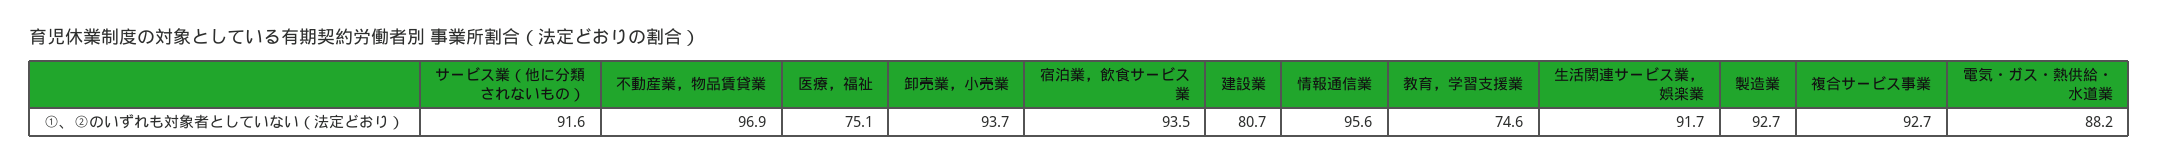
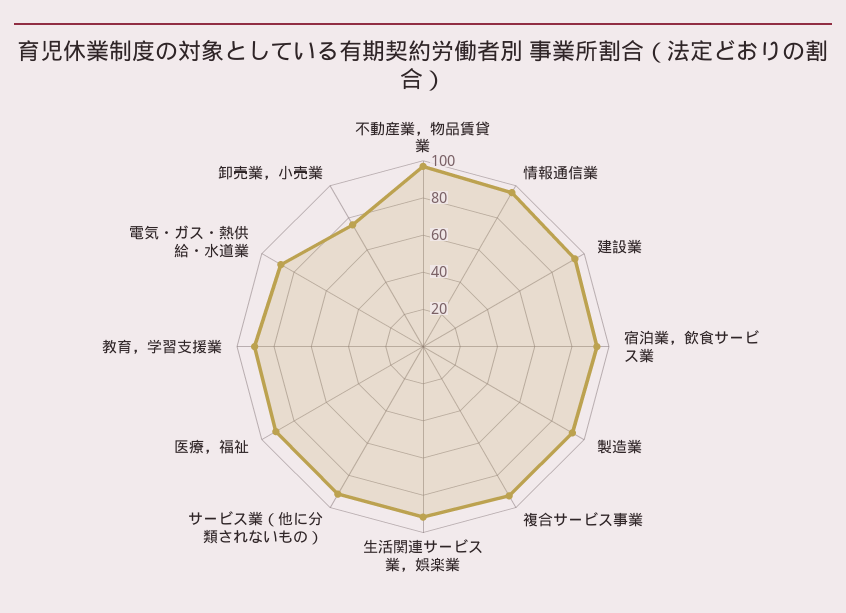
医療，福祉: 75.1 -> 90
卸売業，小売業: 93.7 -> 75
建設業: 80.7 -> 95
教育，学習支援業: 74.6 -> 90

